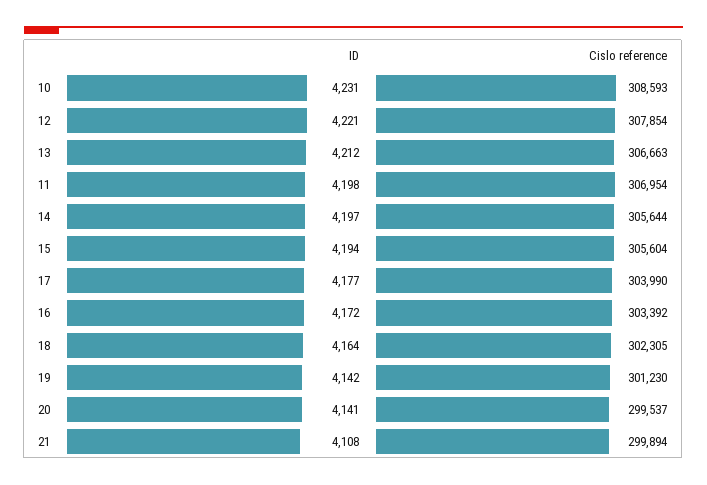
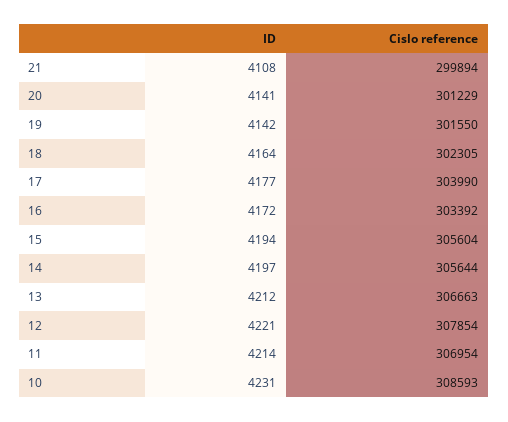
ID, 11: 4198 -> 4214
Cislo reference, 19: 301230 -> 301550
Cislo reference, 20: 299537 -> 301229

